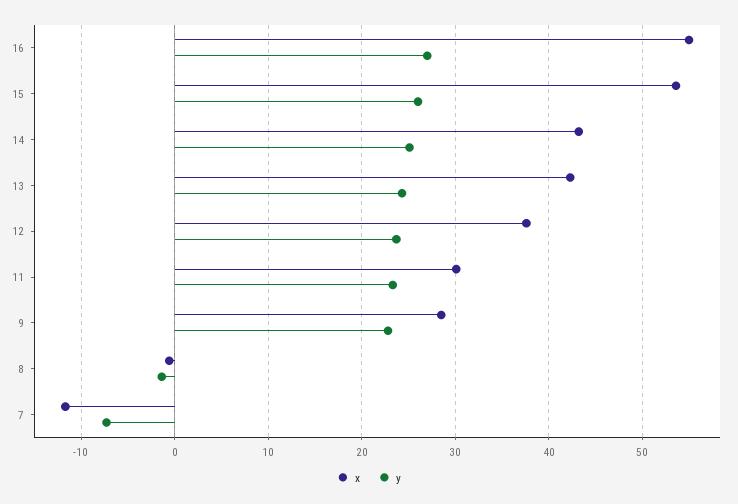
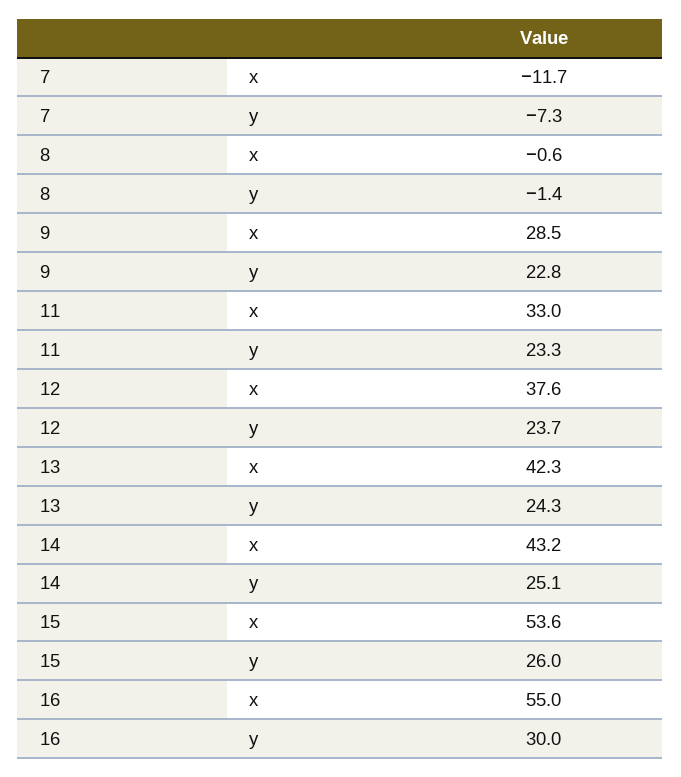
y, 16: 27 -> 30
x, 11: 30 -> 33

